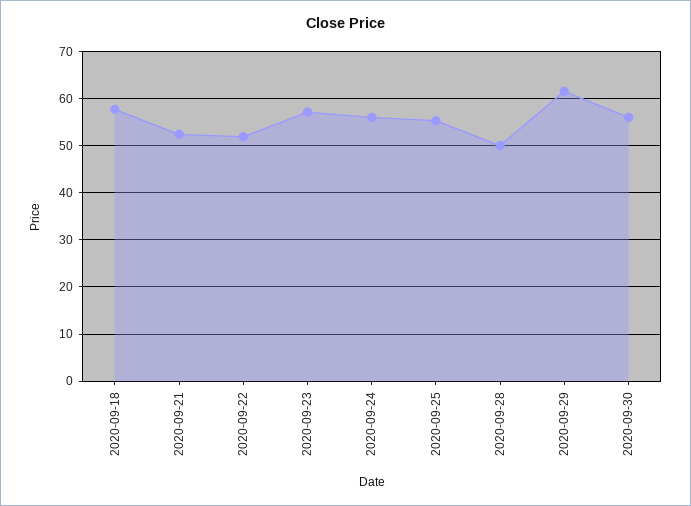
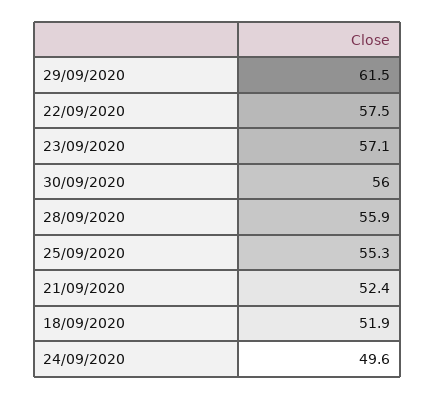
2020-09-18: 58 -> 51.9
2020-09-22: 52 -> 57.5
2020-09-24: 56 -> 49.6
2020-09-28: 50 -> 55.9

